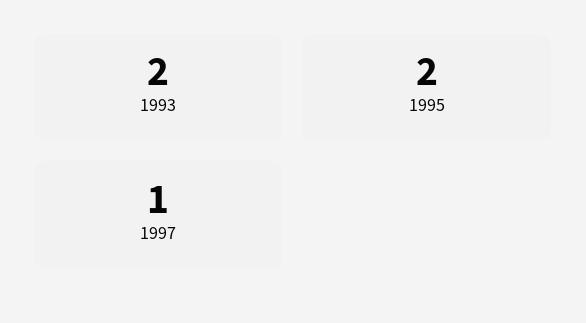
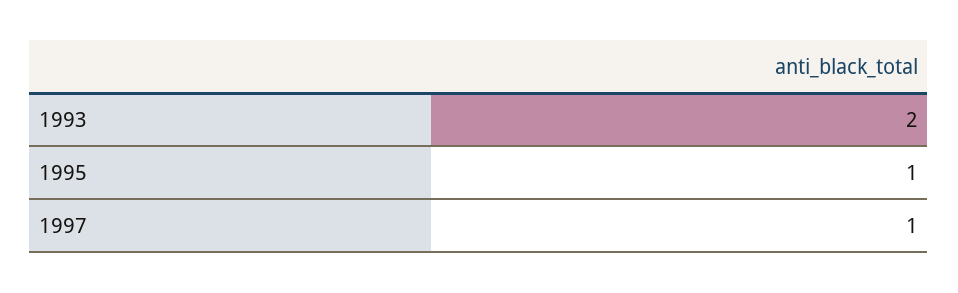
1995: 2 -> 1

